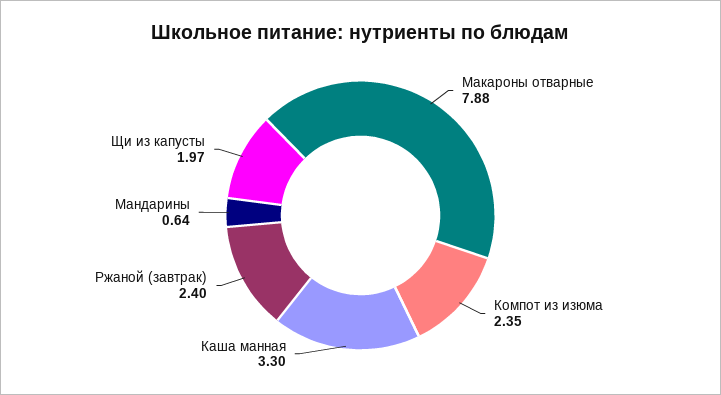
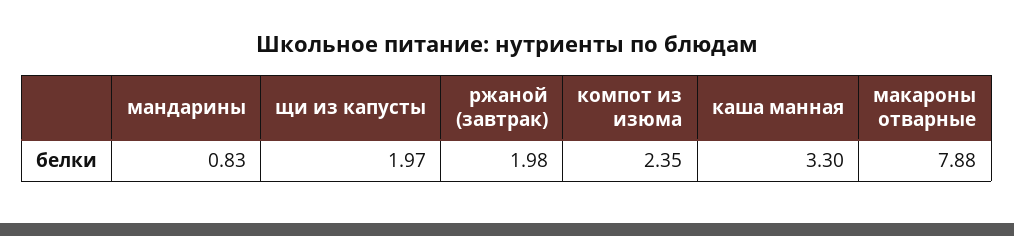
Ржаной (завтрак): 2.4 -> 1.98
Мандарины: 0.64 -> 0.83

